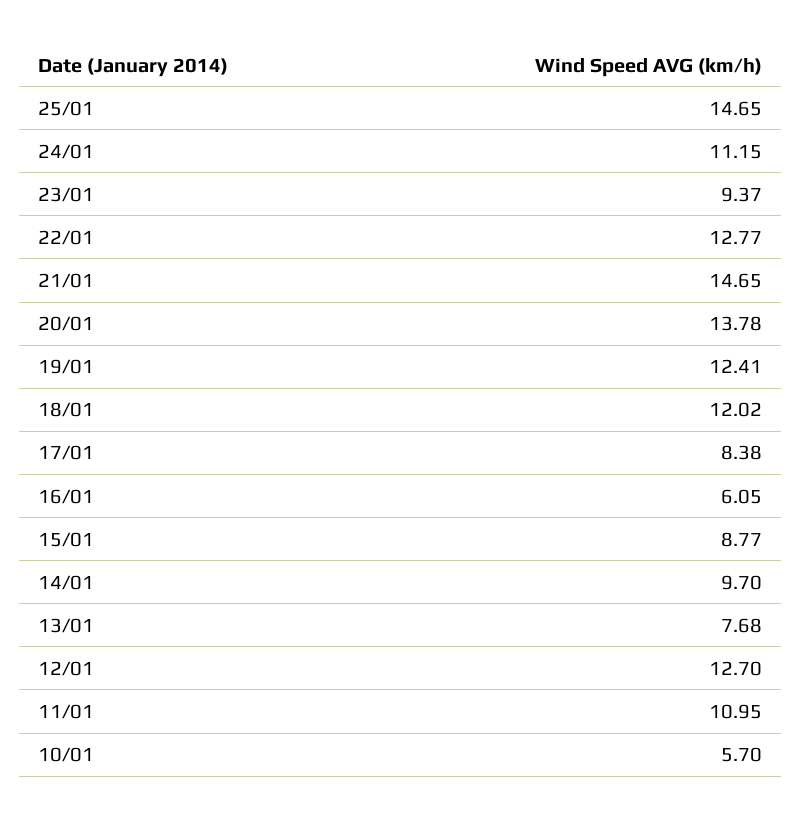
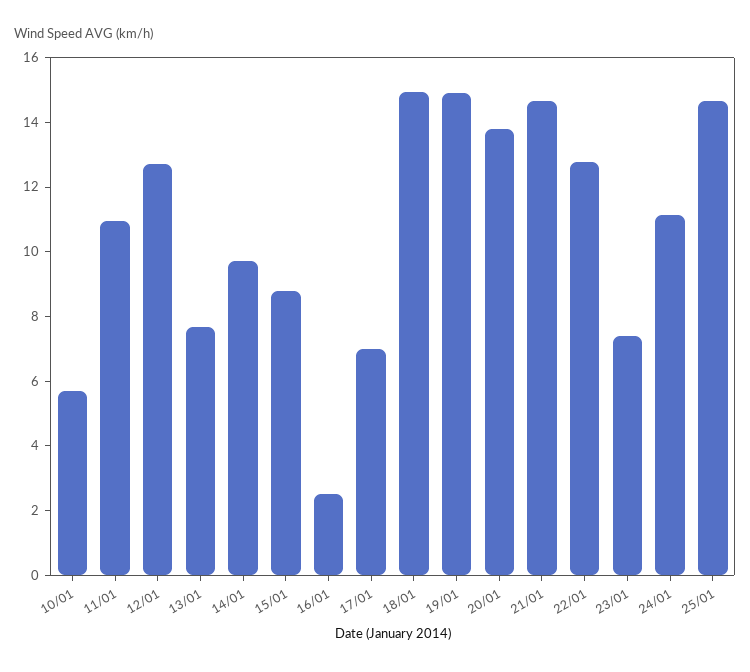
23/01: 9.37 -> 7.5
19/01: 12.41 -> 15
18/01: 12.02 -> 15
17/01: 8.38 -> 7
16/01: 6.05 -> 2.5

